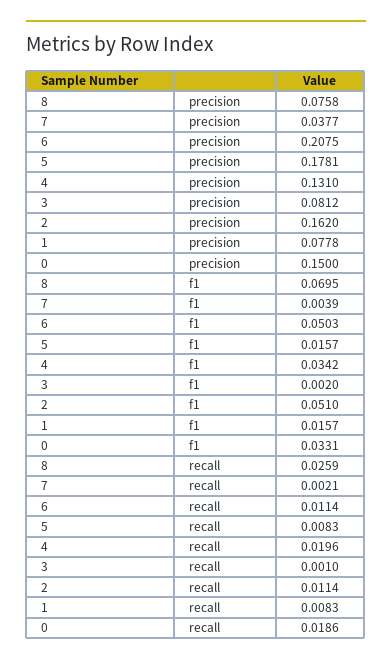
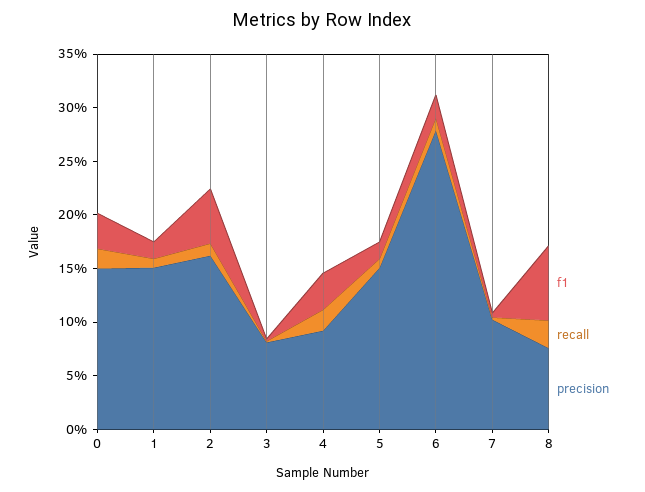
precision, 7: 0.0377 -> 0.1
precision, 6: 0.2075 -> 0.28
precision, 5: 0.1781 -> 0.15
precision, 4: 0.131 -> 0.09
precision, 1: 0.0778 -> 0.15
f1, 6: 0.0503 -> 0.02

